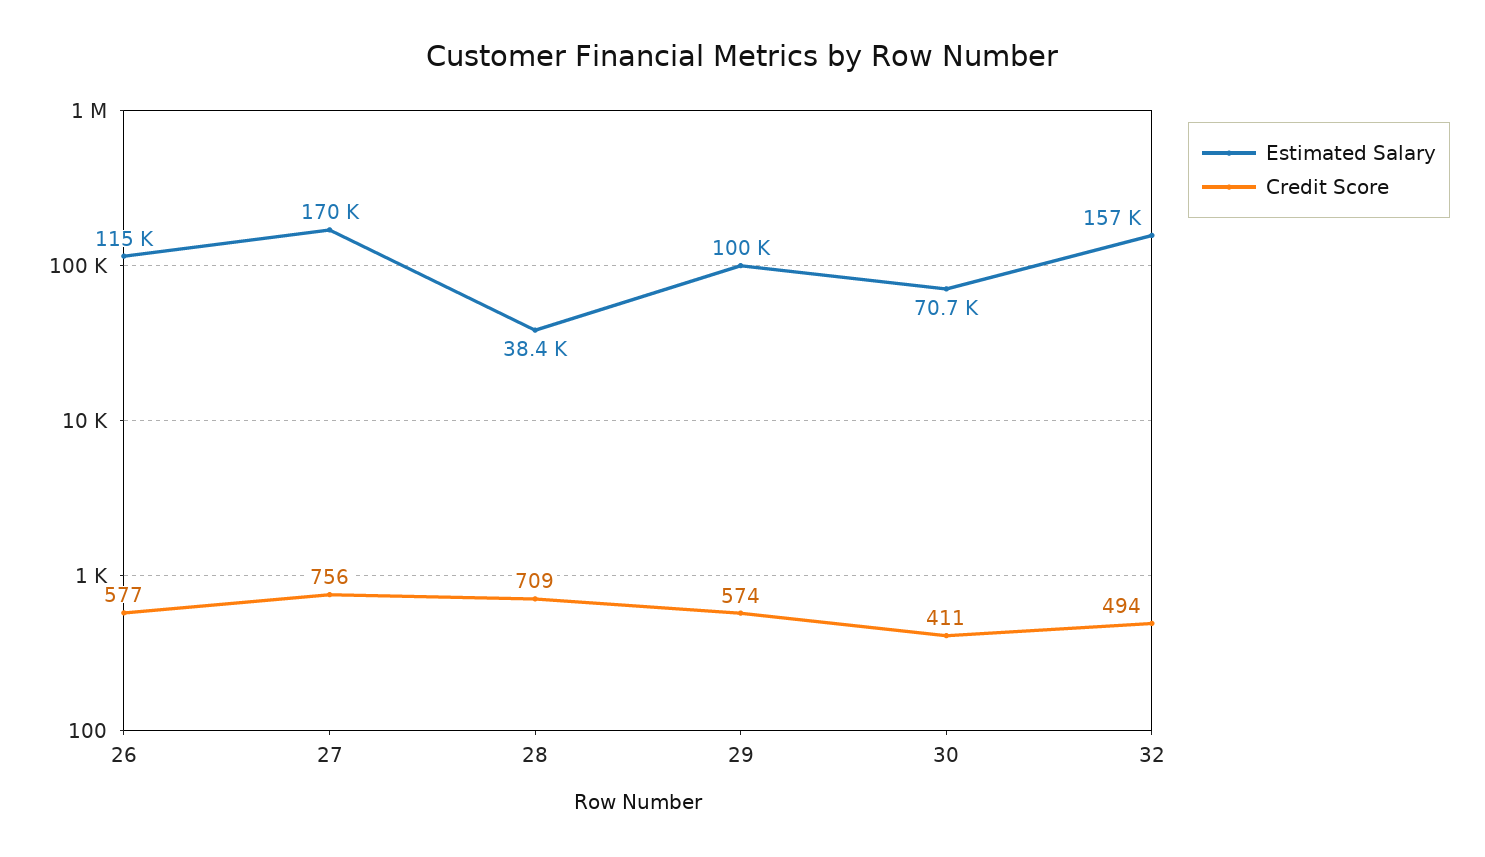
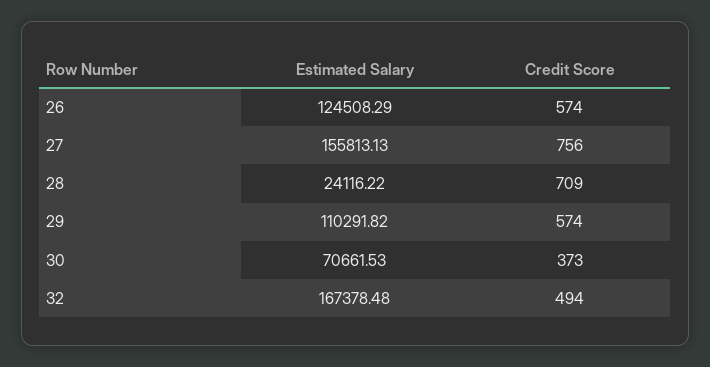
Estimated Salary, 26: 115000 -> 124508.29
Credit Score, 26: 577 -> 574
Estimated Salary, 27: 170000 -> 155813.13
Estimated Salary, 28: 38400 -> 24116.22
Estimated Salary, 29: 100000 -> 110291.82
Credit Score, 30: 411 -> 373
Estimated Salary, 32: 157000 -> 167378.48

